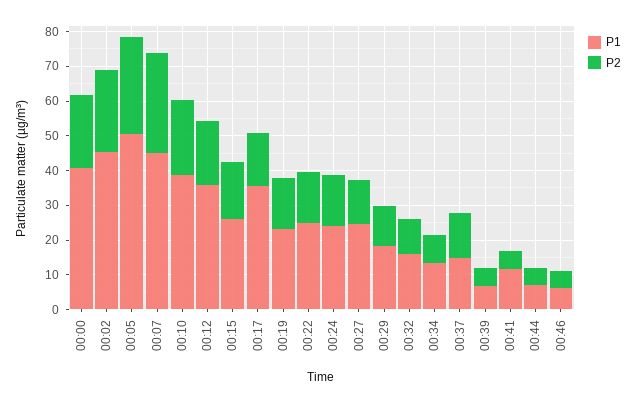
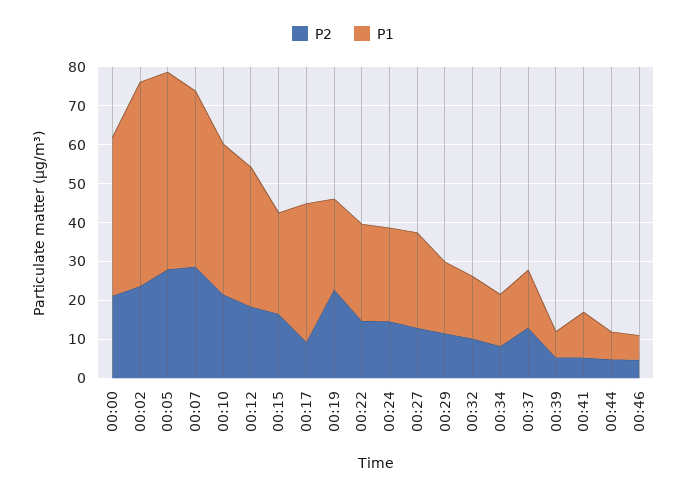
P1, 00:02: 45 -> 52.5
P2, 00:17: 15 -> 10
P2, 00:19: 15 -> 22.5

